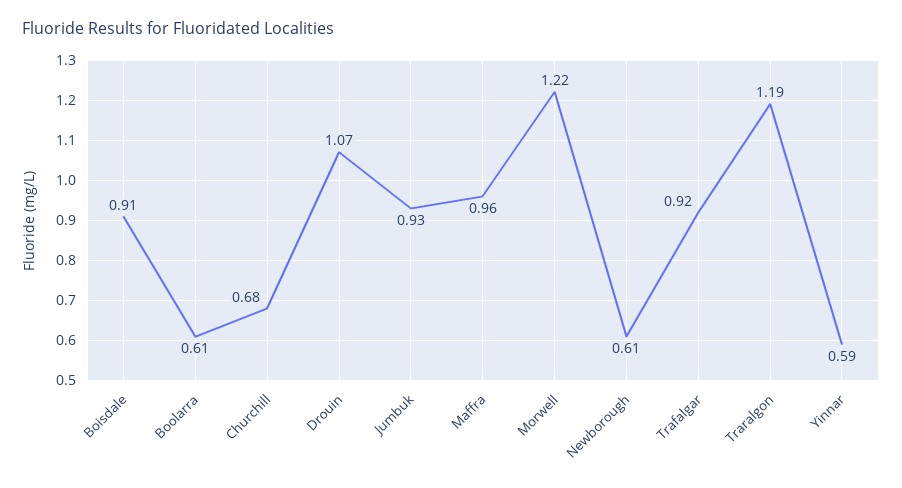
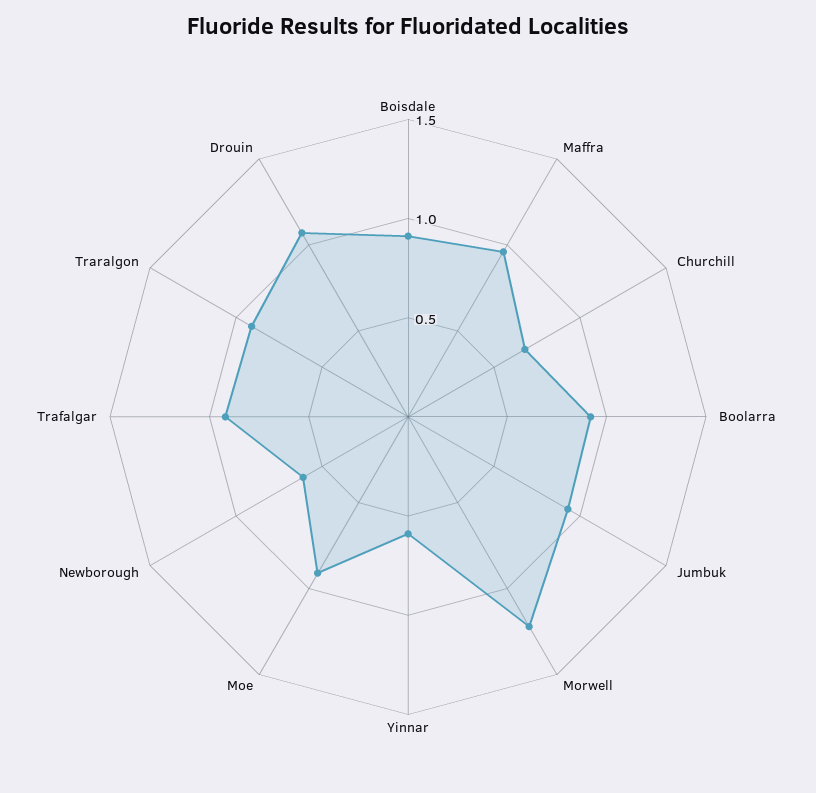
Boolarra: 0.61 -> 0.9
Traralgon: 1.19 -> 0.9
Moe: none -> 0.9

